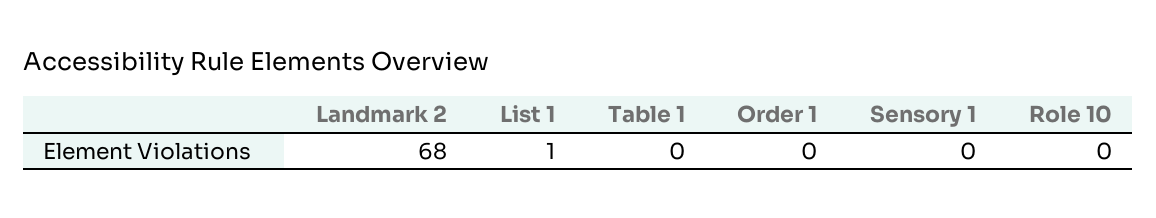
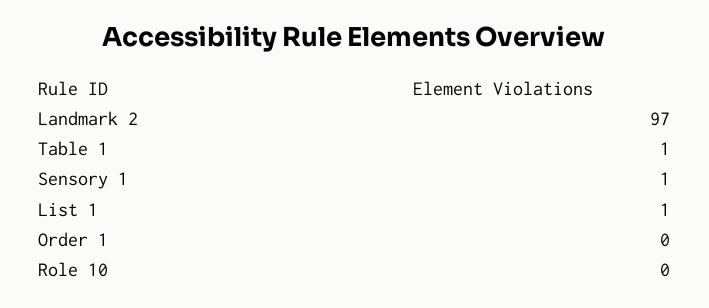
Landmark 2: 68 -> 97
Table 1: 0 -> 1
Sensory 1: 0 -> 1

